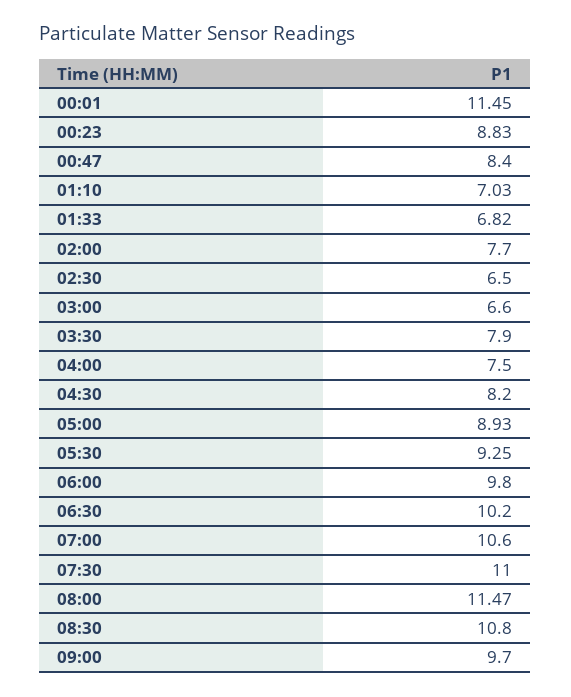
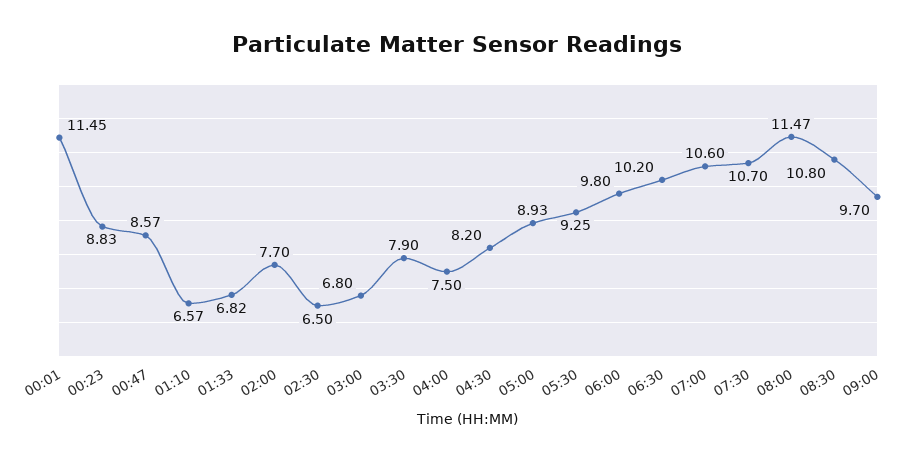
00:47: 8.4 -> 8.57
01:10: 7.03 -> 6.57
03:00: 6.6 -> 6.8
07:30: 11 -> 10.7

